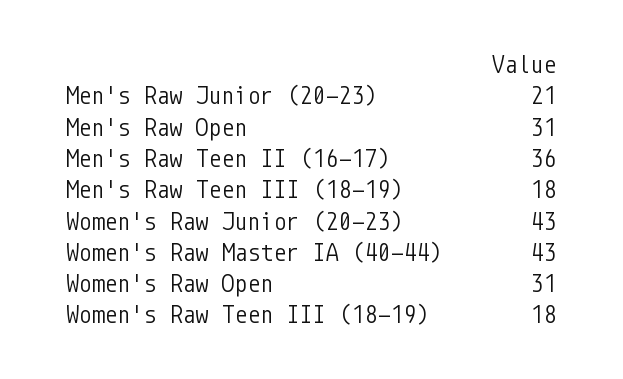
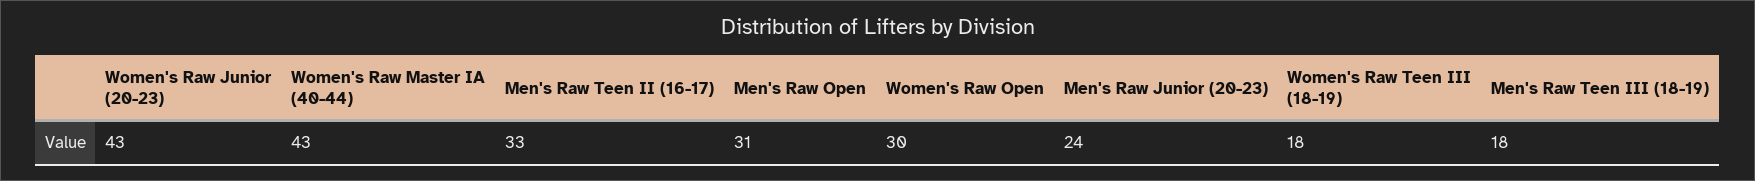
Men's Raw Junior (20-23): 21 -> 24
Men's Raw Teen II (16-17): 36 -> 33
Women's Raw Open: 31 -> 30

